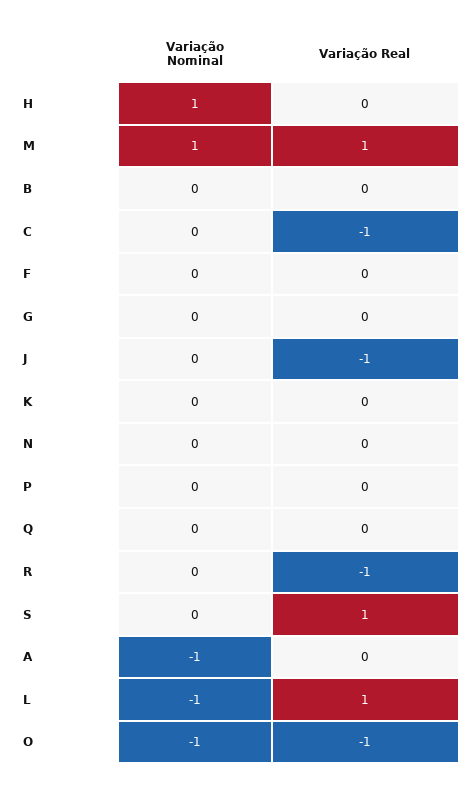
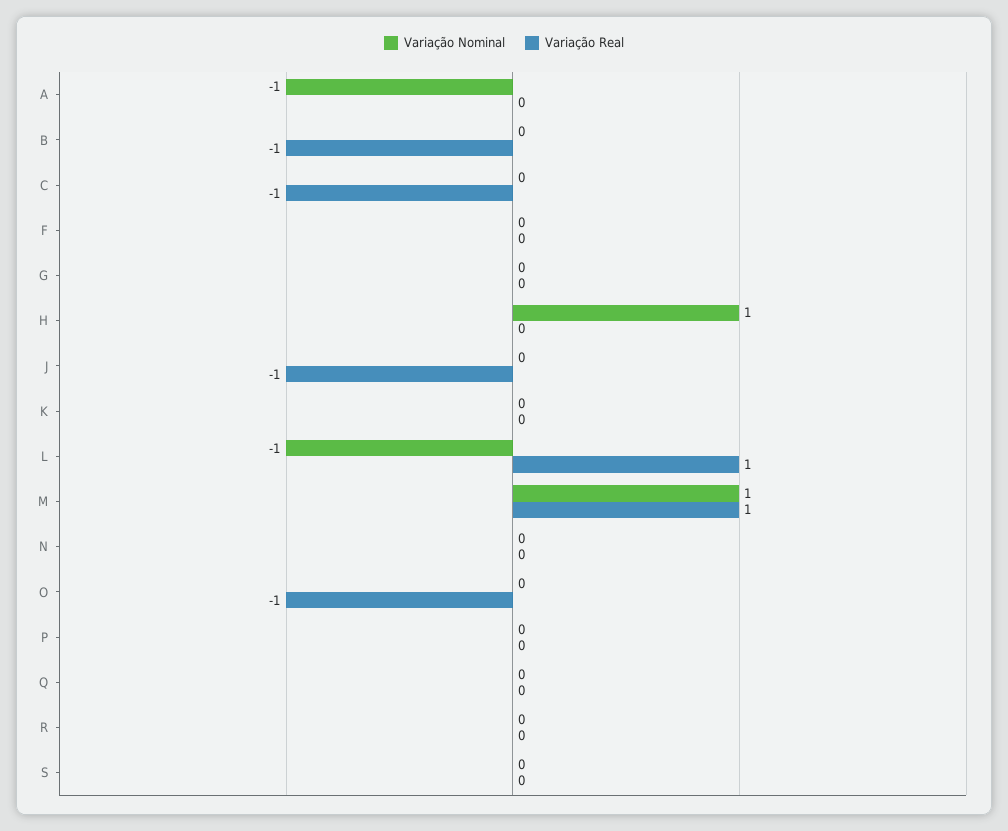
Variação Real, B: 0 -> -1
Variação Real, R: -1 -> 0
Variação Real, S: 1 -> 0
Variação Nominal, O: -1 -> 0

